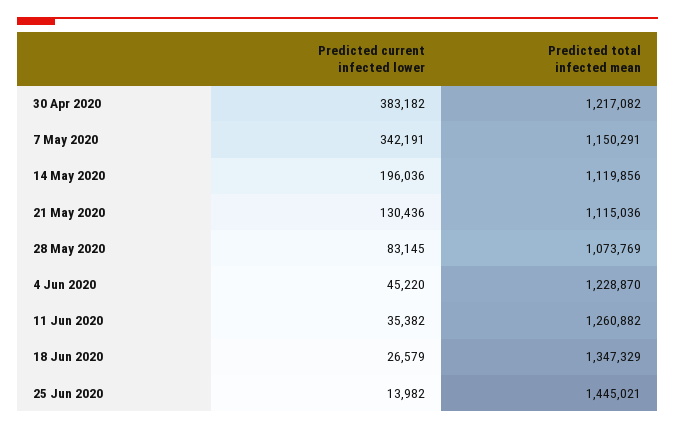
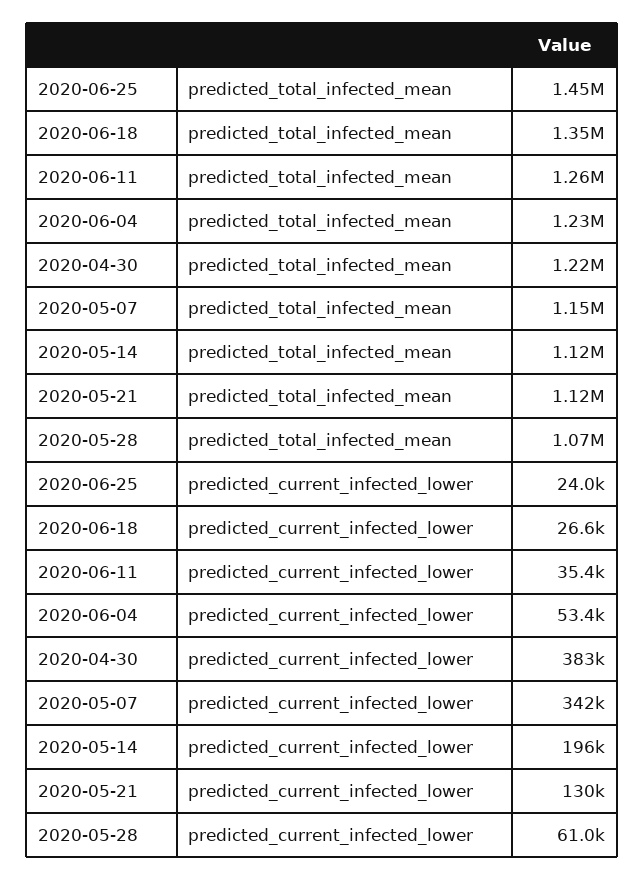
Predicted current infected lower, 28 May 2020: 83145 -> 61000
Predicted current infected lower, 4 Jun 2020: 45220 -> 53400
Predicted current infected lower, 25 Jun 2020: 13982 -> 24000

